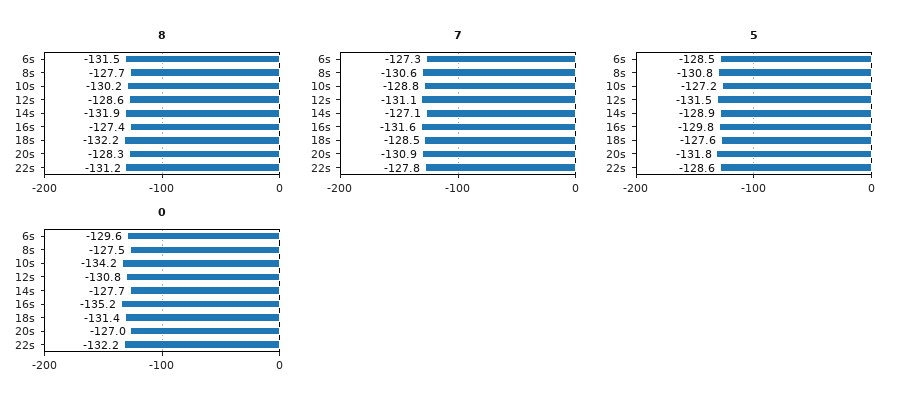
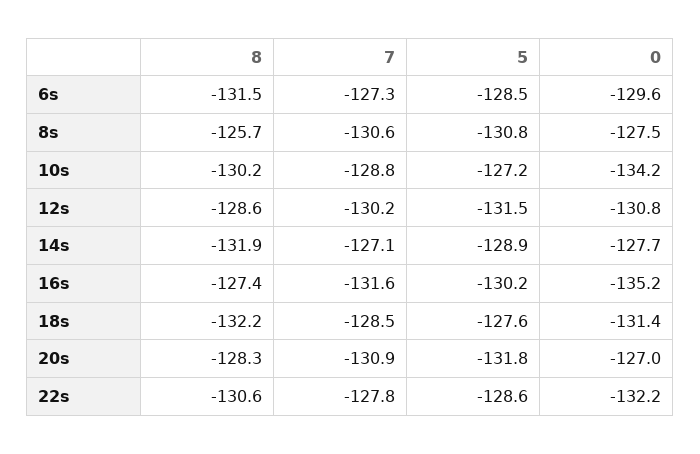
8, 8s: -127.7 -> -125.7
8, 22s: -131.2 -> -130.6
7, 12s: -131.1 -> -130.2
5, 16s: -129.8 -> -130.2

